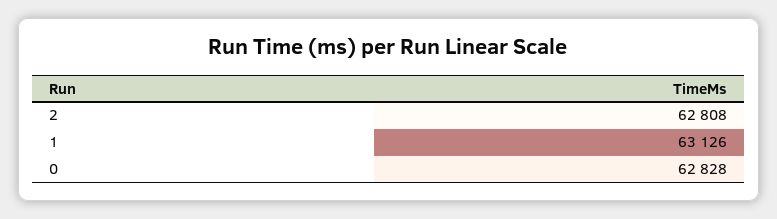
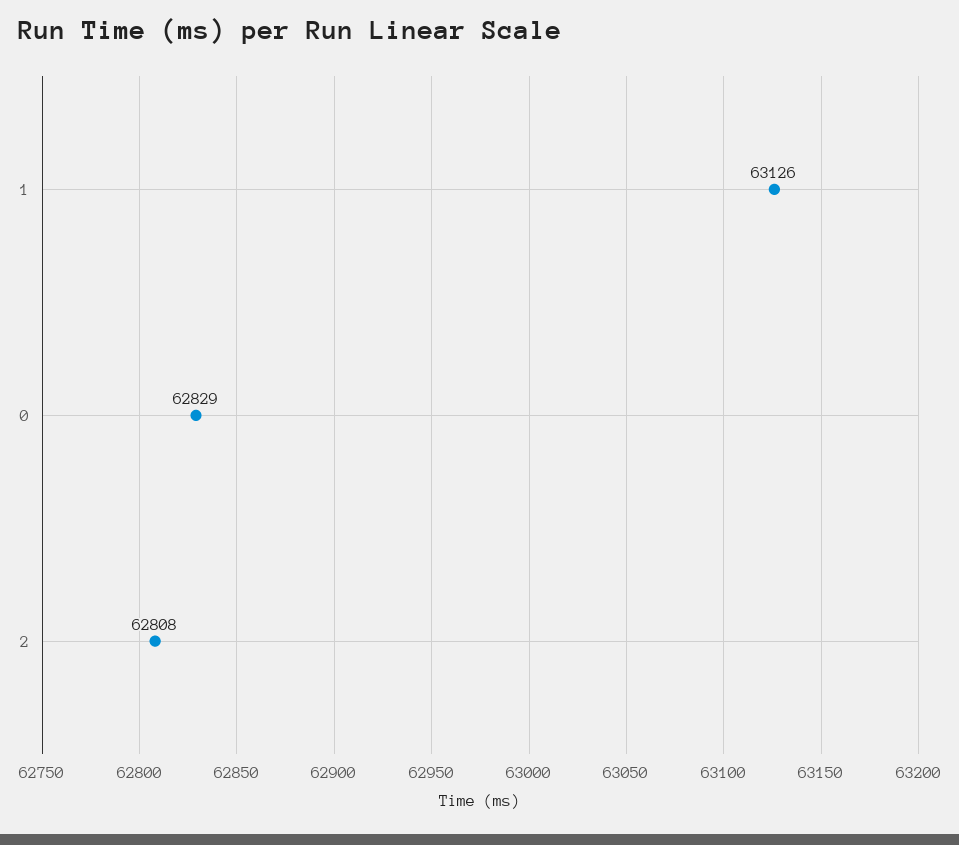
0: 62828 -> 62829

